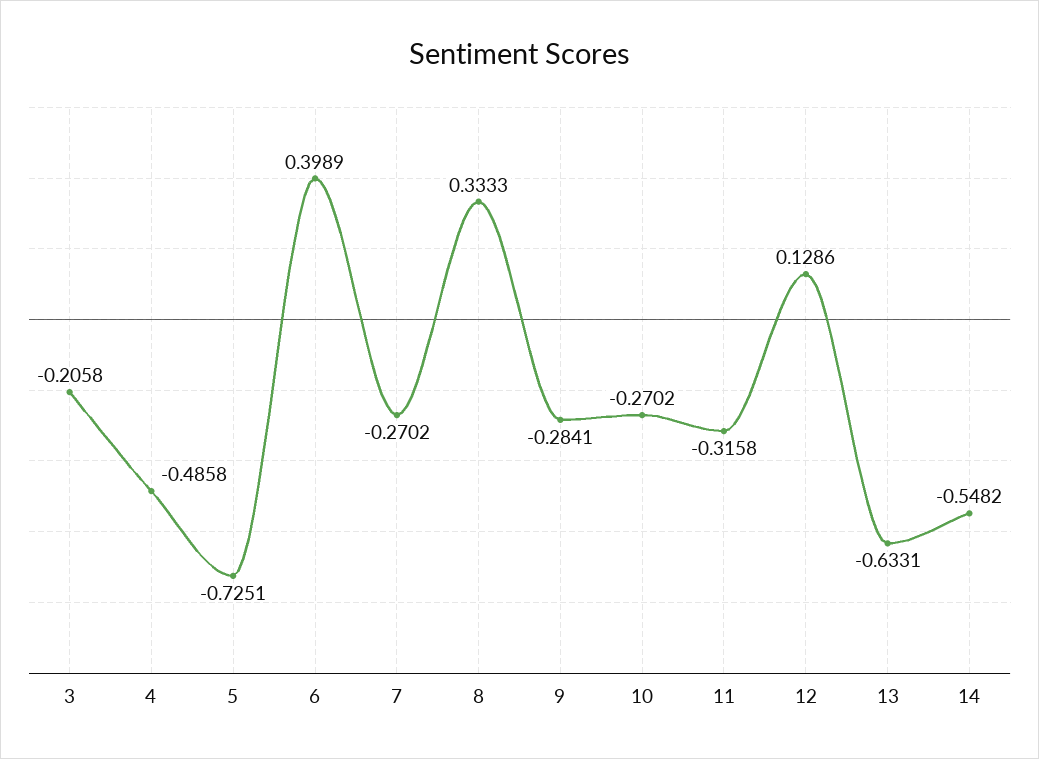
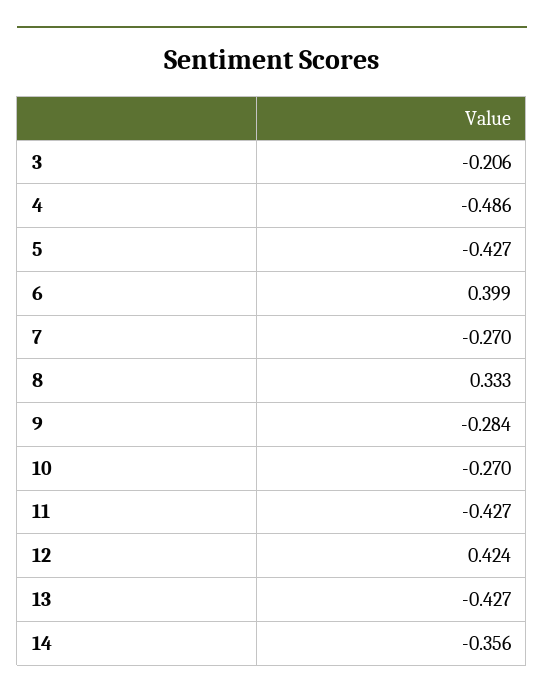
5: -0.7251 -> -0.427
11: -0.3158 -> -0.427
12: 0.1286 -> 0.424
13: -0.6331 -> -0.427
14: -0.5482 -> -0.356

